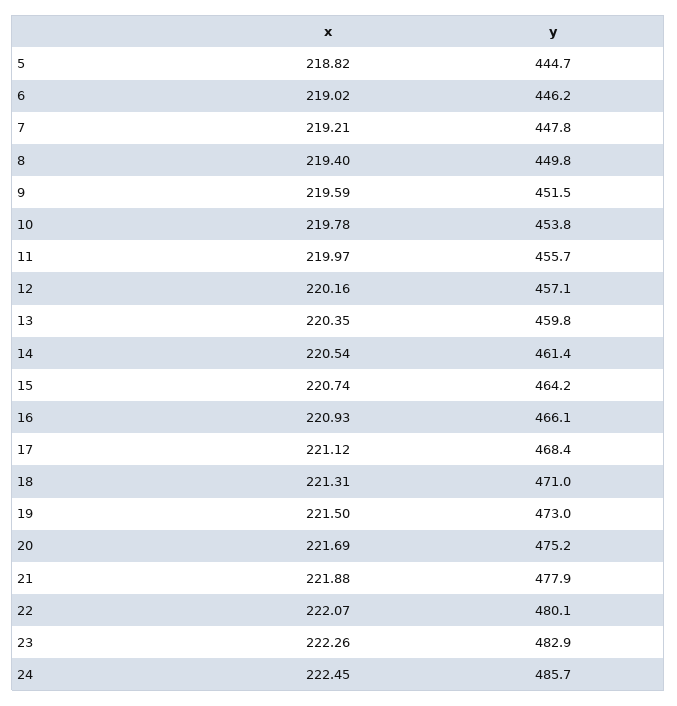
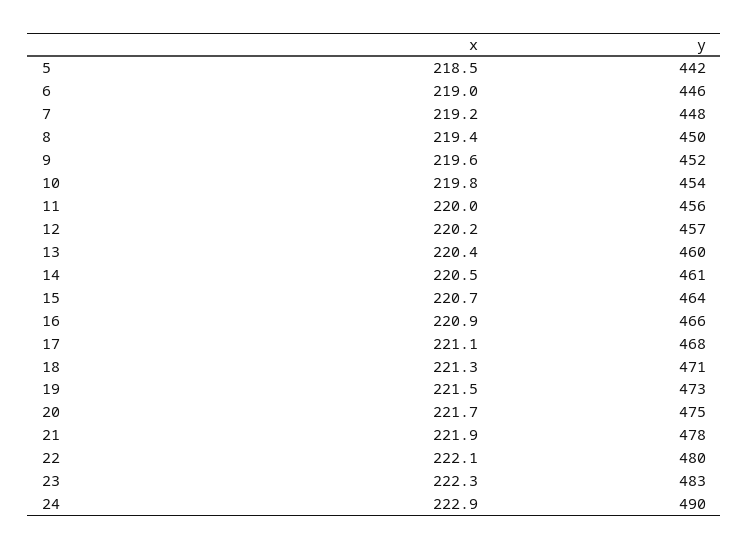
x, 5: 218.82 -> 218.5
y, 5: 444.7 -> 442
x, 24: 222.45 -> 222.9
y, 24: 485.7 -> 490

